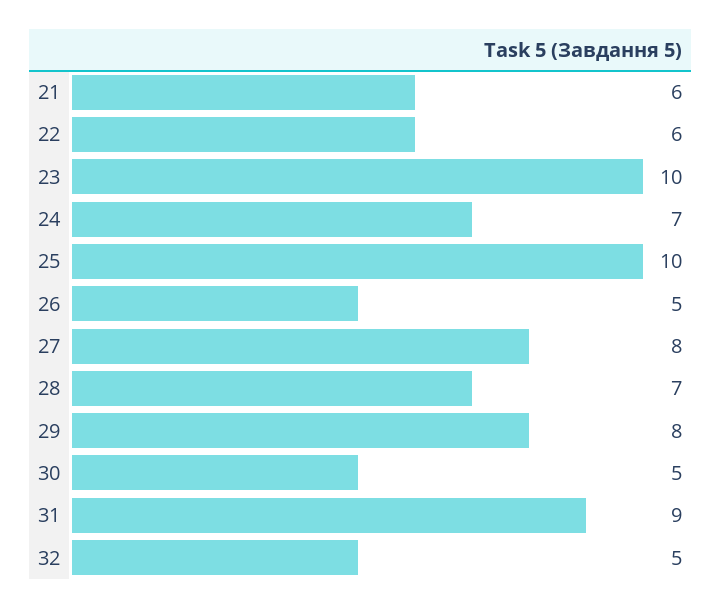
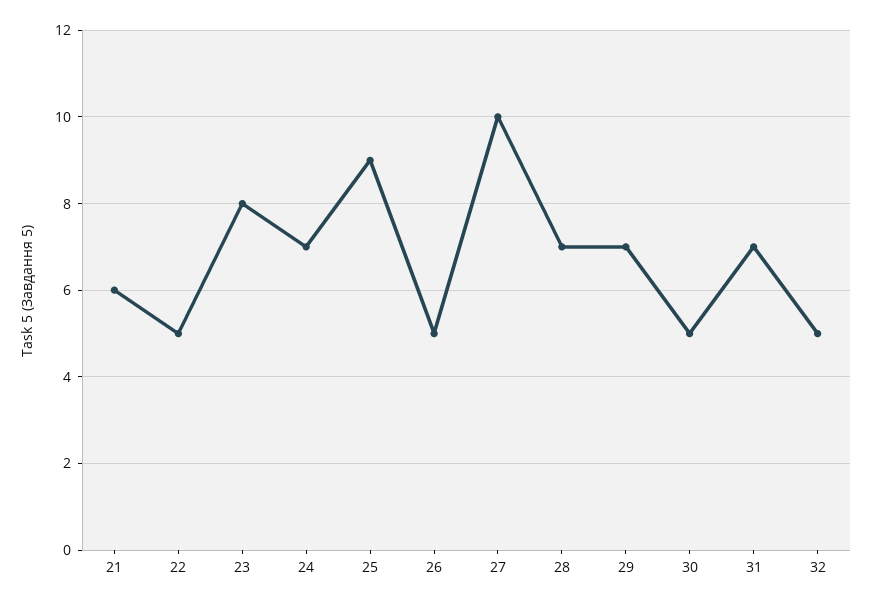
22: 6 -> 5
23: 10 -> 8
25: 10 -> 9
27: 8 -> 10
29: 8 -> 7
31: 9 -> 7

